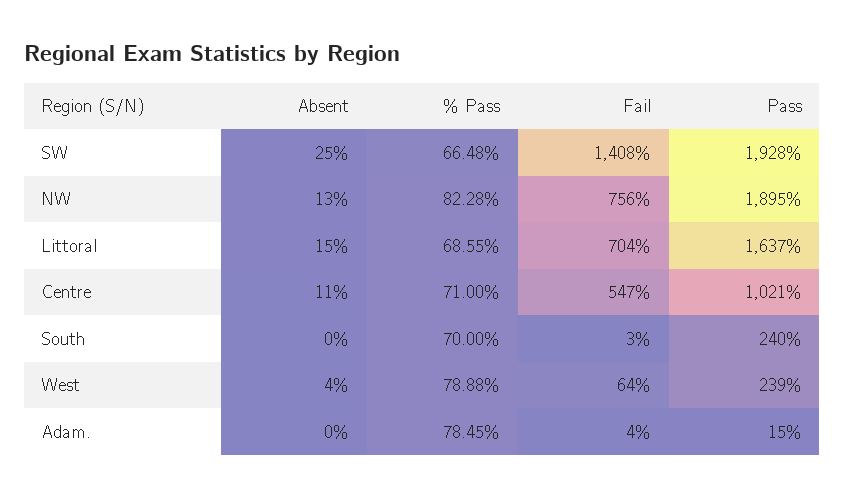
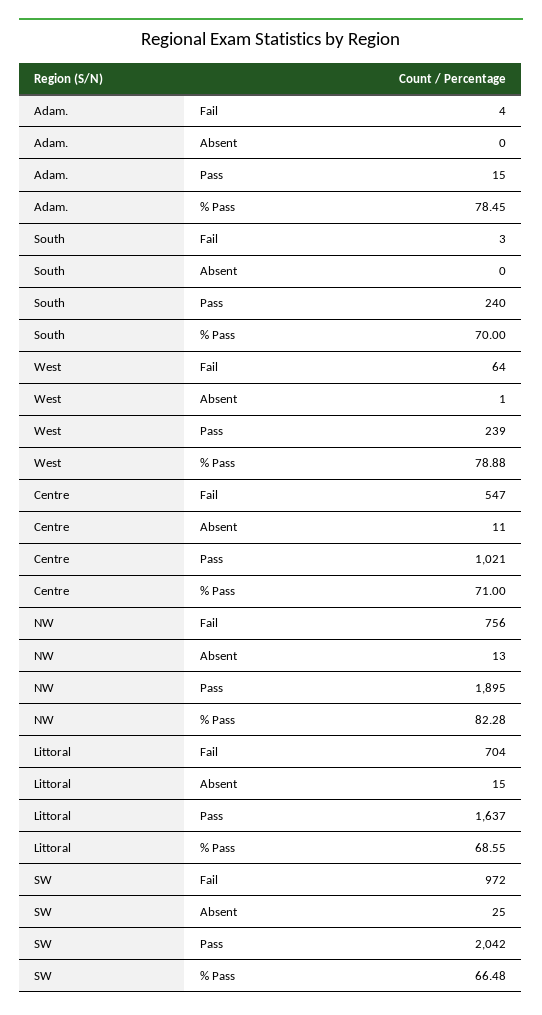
Fail, SW: 1408 -> 972
Pass, SW: 1928 -> 2042
Absent, West: 4 -> 1

